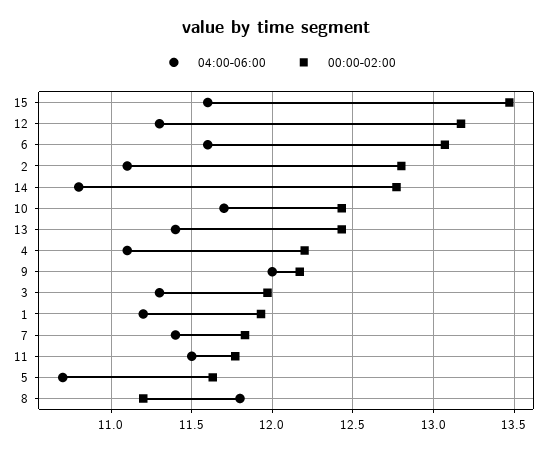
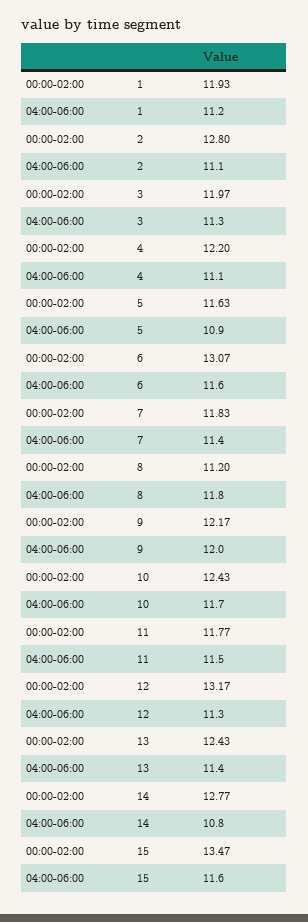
04:00-06:00, 5: 10.7 -> 10.9

